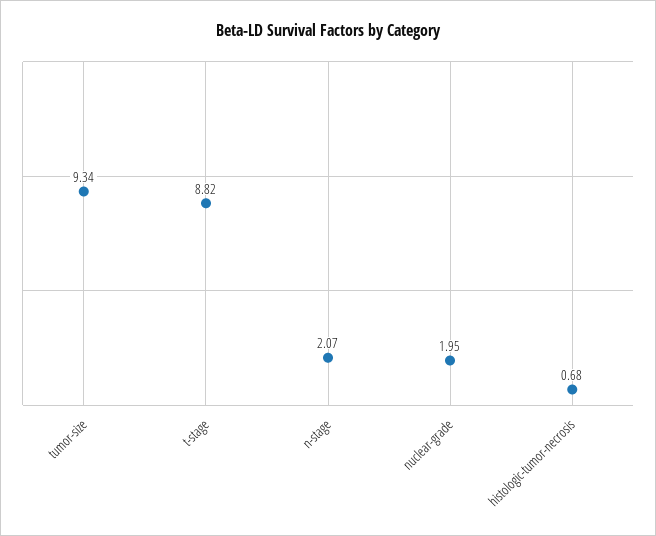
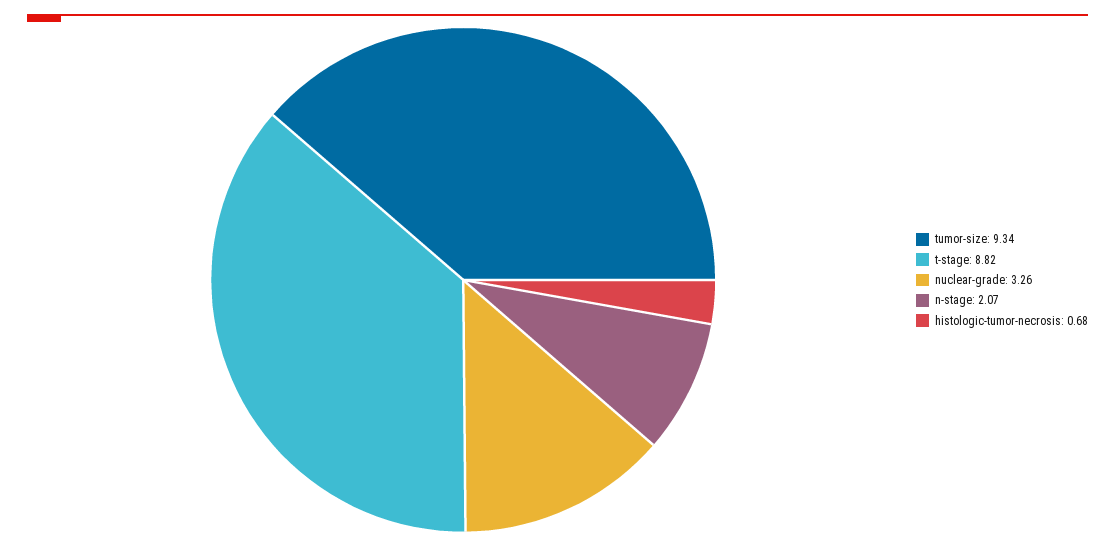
nuclear-grade: 1.95 -> 3.26

